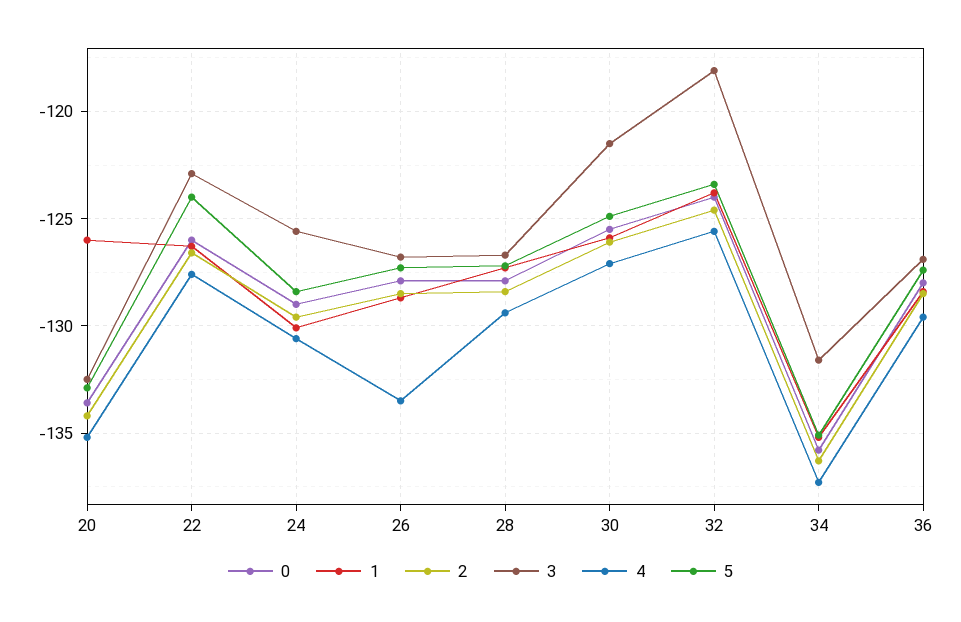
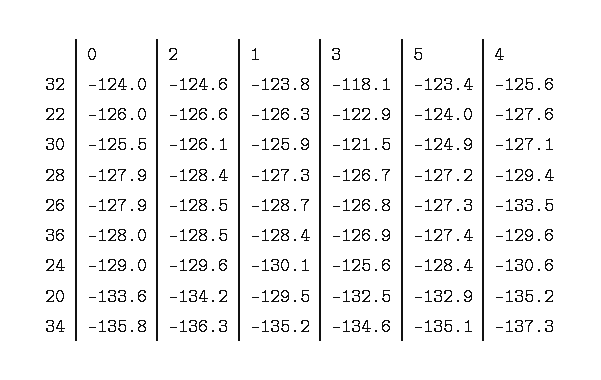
1, 20: -126 -> -129.5
3, 34: -131.5 -> -134.6

